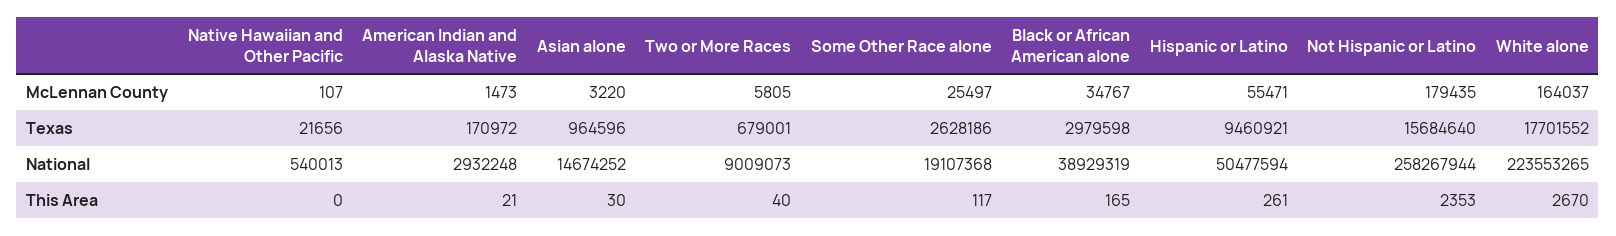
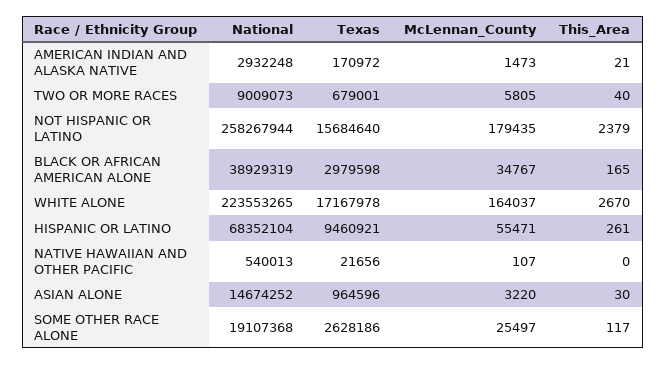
White alone, Texas: 17701552 -> 17167978
Hispanic or Latino, National: 50477594 -> 68352104
Not Hispanic or Latino, This Area: 2353 -> 2379

